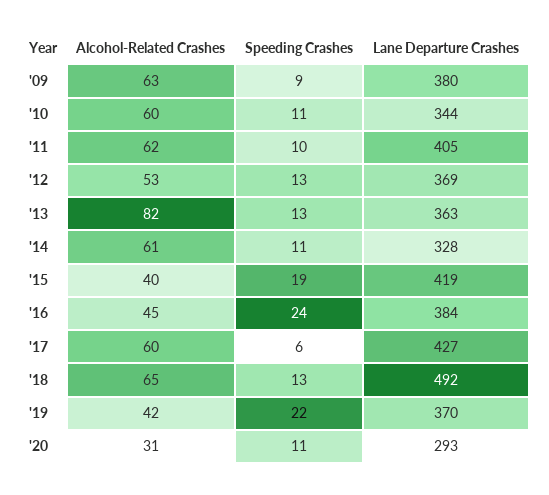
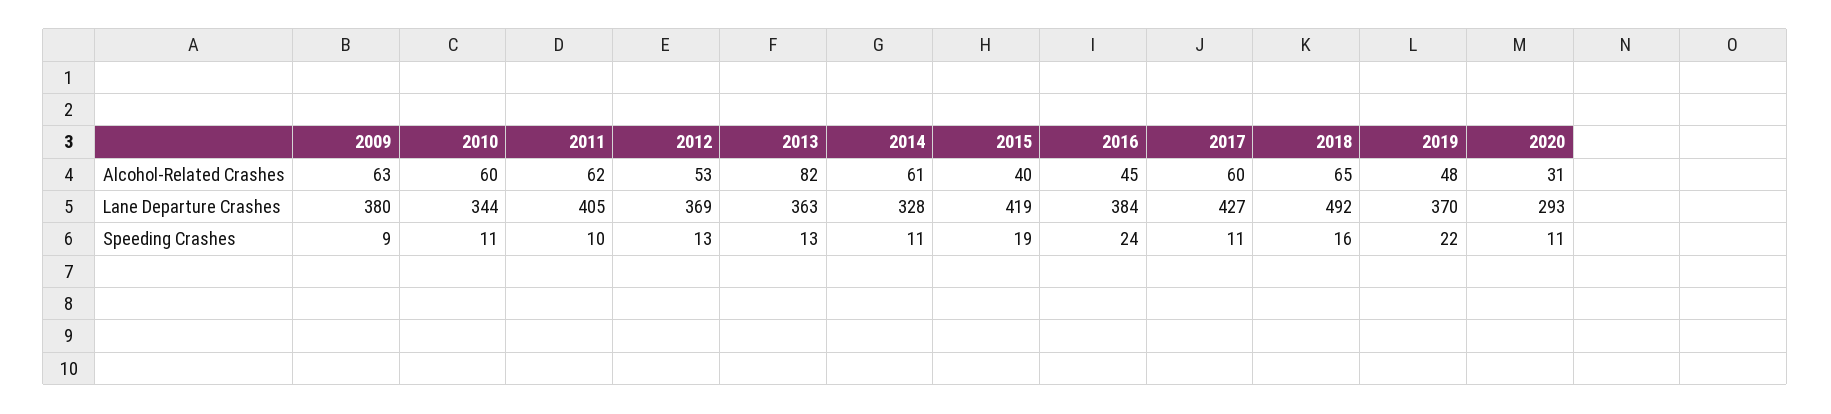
Speeding Crashes, '17: 6 -> 11
Speeding Crashes, '18: 13 -> 16
Alcohol-Related Crashes, '19: 42 -> 48

